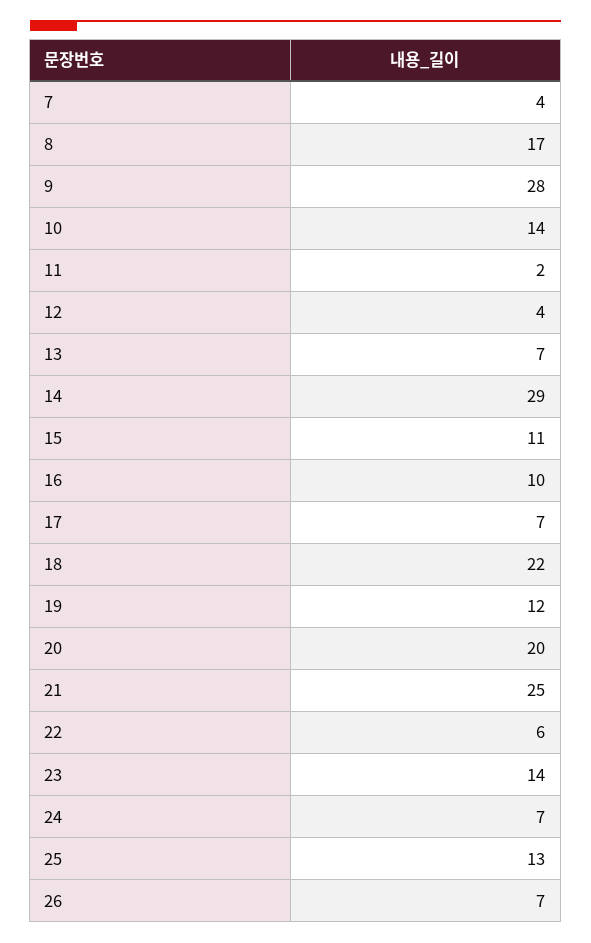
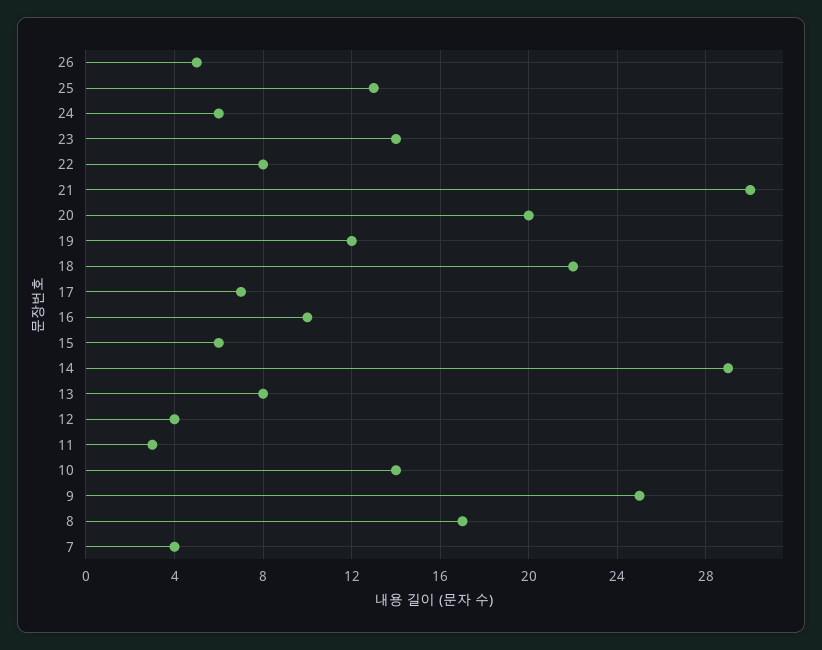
9: 28 -> 25
11: 2 -> 3
13: 7 -> 8
15: 11 -> 6
21: 25 -> 30
22: 6 -> 8
24: 7 -> 6
26: 7 -> 5

